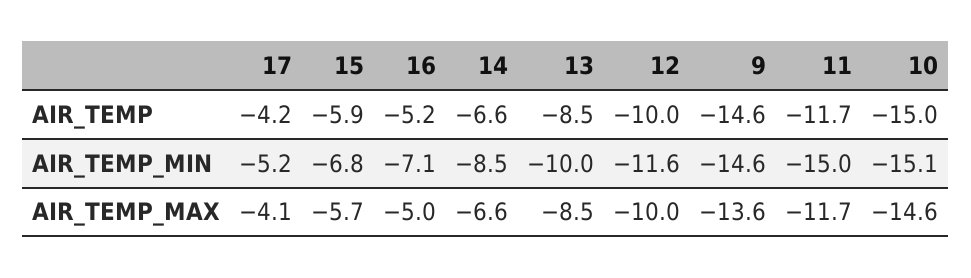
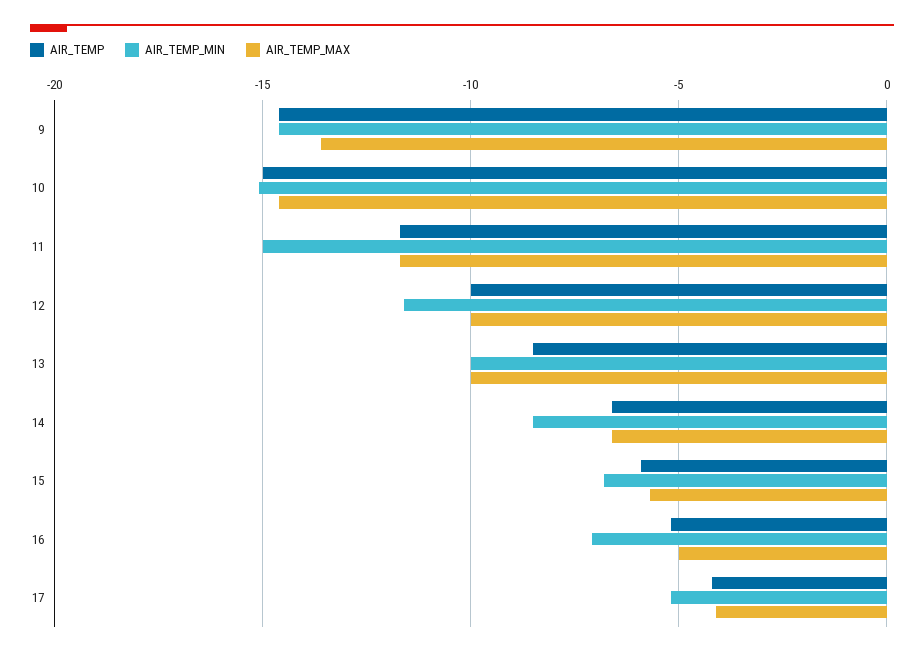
AIR_TEMP_MAX, 13: -8.5 -> -10

